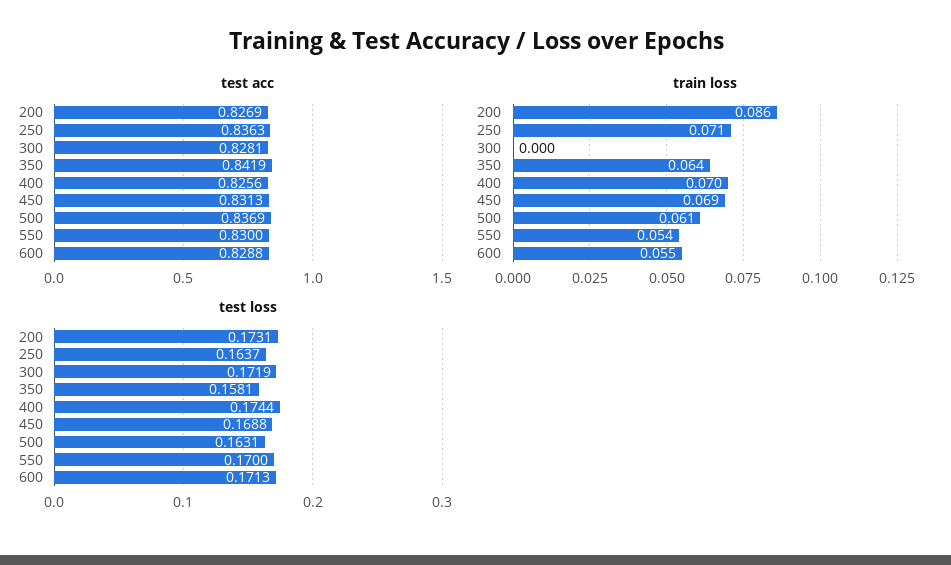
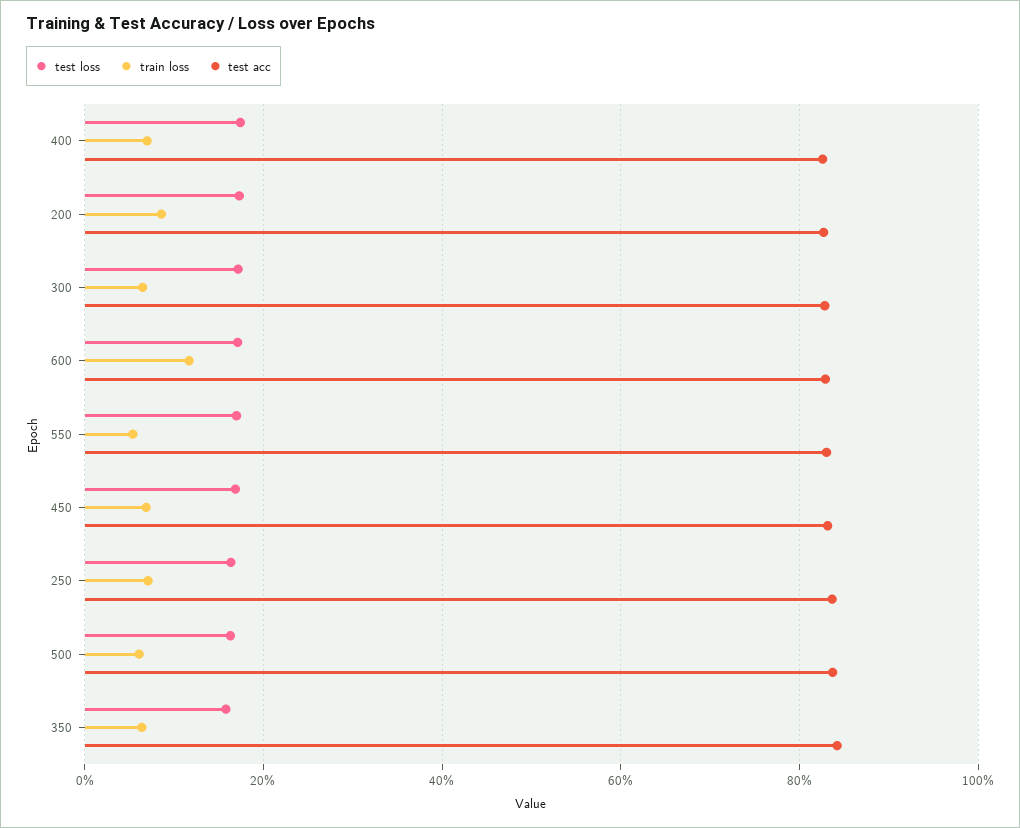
train loss, 300: 0 -> 0.06
train loss, 600: 0.055 -> 0.12

